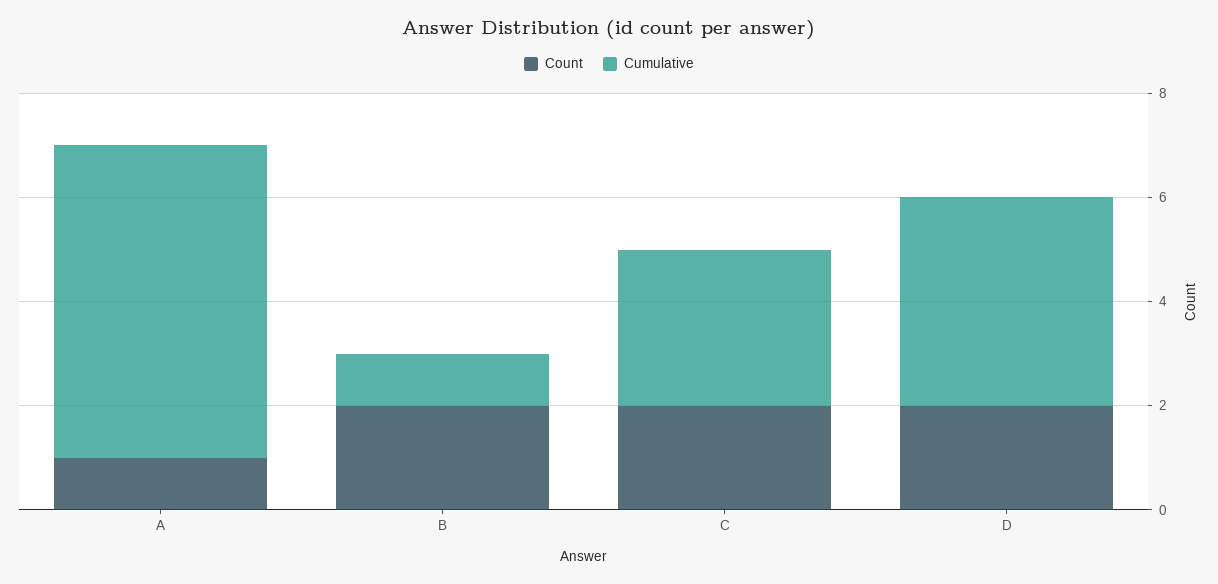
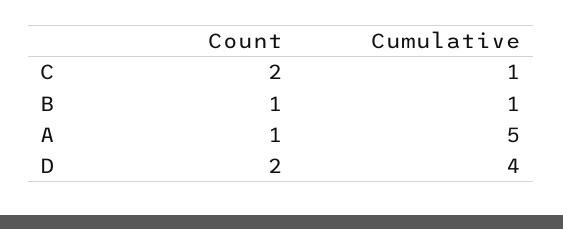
Cumulative, A: 6 -> 5
Count, B: 2 -> 1
Cumulative, C: 3 -> 1

